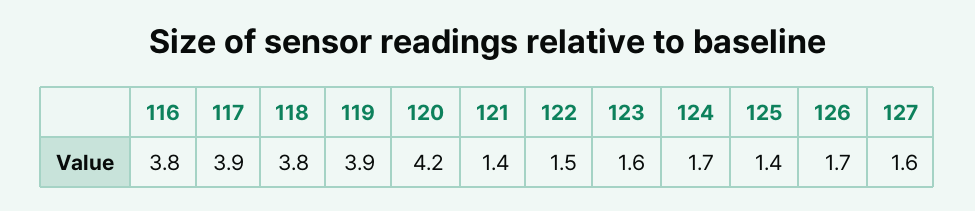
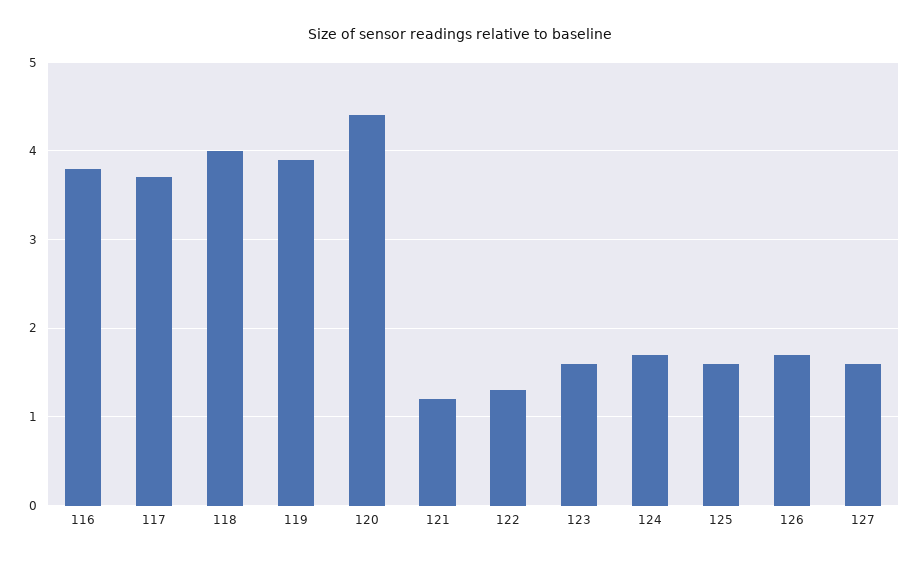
117: 3.9 -> 3.7
118: 3.8 -> 4
120: 4.2 -> 4.4
121: 1.4 -> 1.2
122: 1.5 -> 1.3
125: 1.4 -> 1.6

